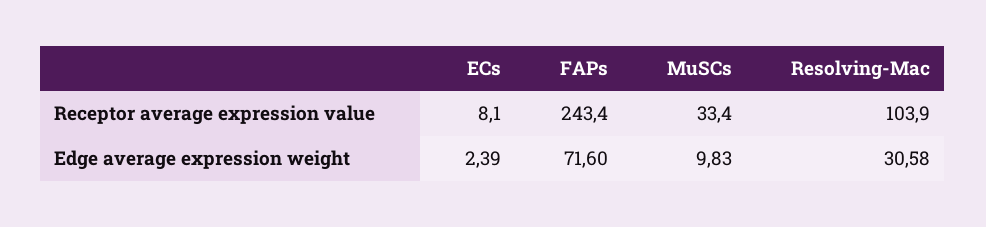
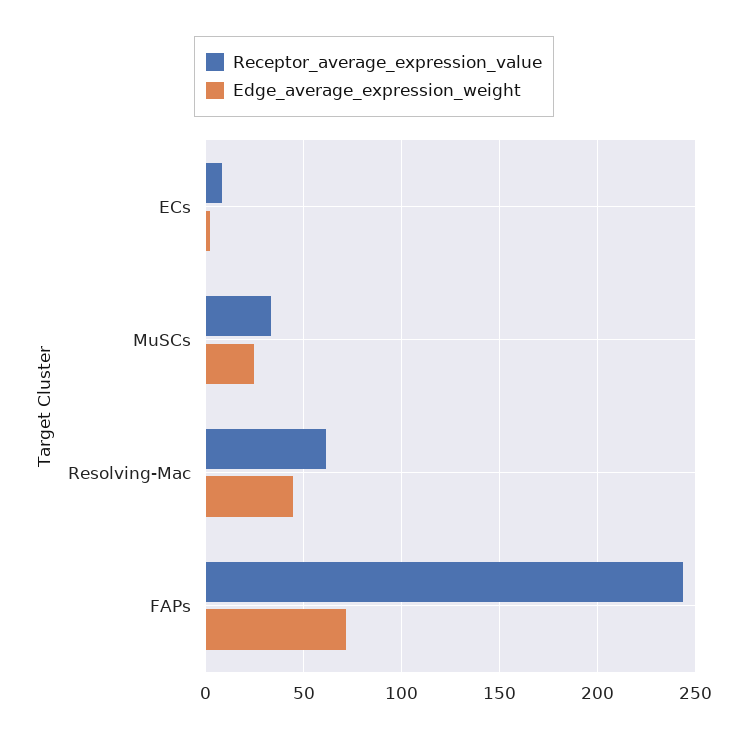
Receptor average expression value, Resolving-Mac: 103.9 -> 60
Edge average expression weight, MuSCs: 9.83 -> 25
Edge average expression weight, Resolving-Mac: 30.58 -> 45

